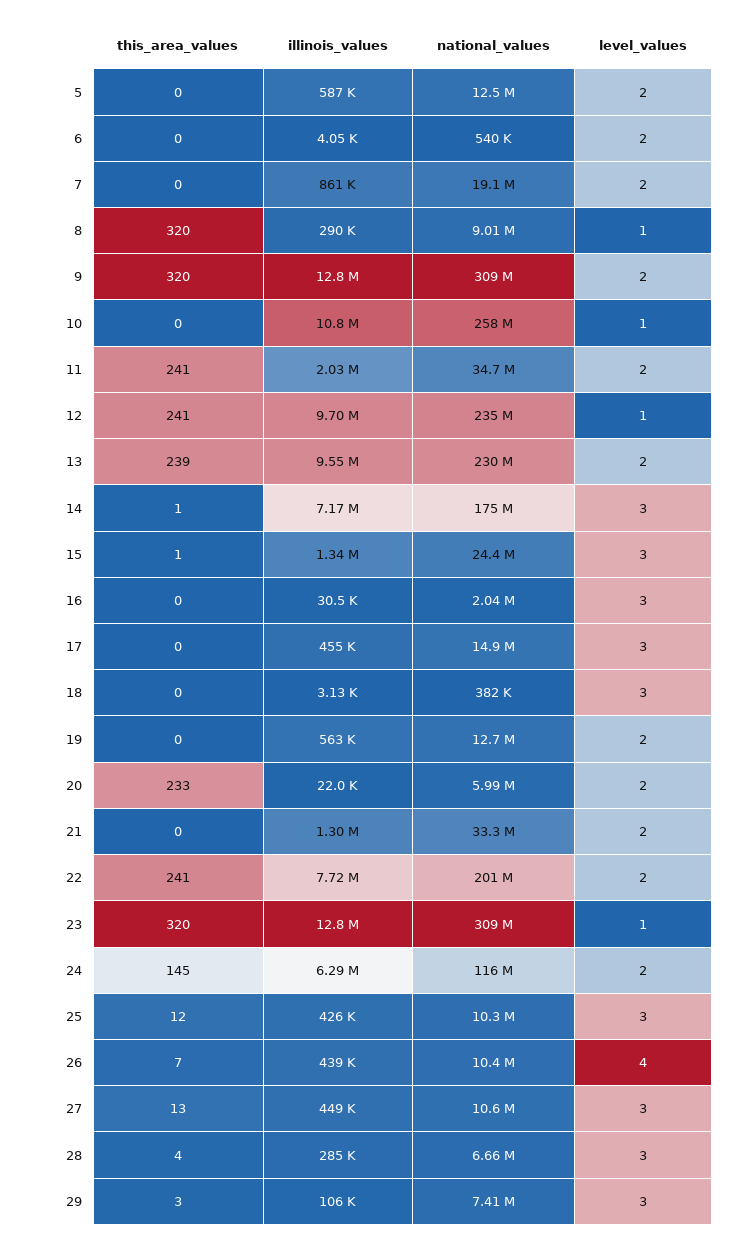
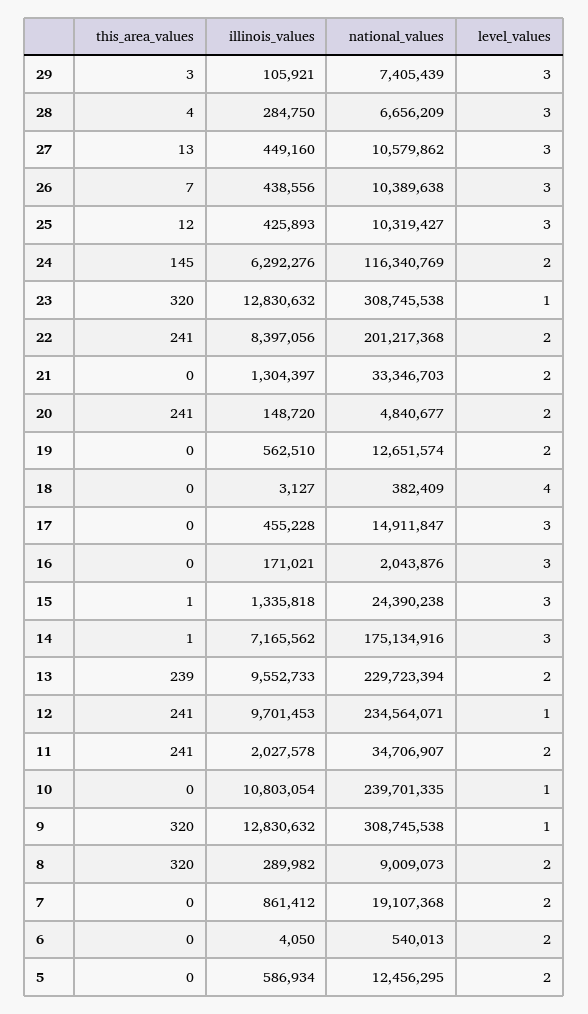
level_values, 8: 1 -> 2
level_values, 9: 2 -> 1
national_values, 10: 258000000 -> 239701335
illinois_values, 16: 30500 -> 171021
level_values, 18: 3 -> 4
this_area_values, 20: 233 -> 241
illinois_values, 20: 22000 -> 148720
national_values, 20: 5990000 -> 4840677
illinois_values, 22: 7720000 -> 8397056
level_values, 26: 4 -> 3

